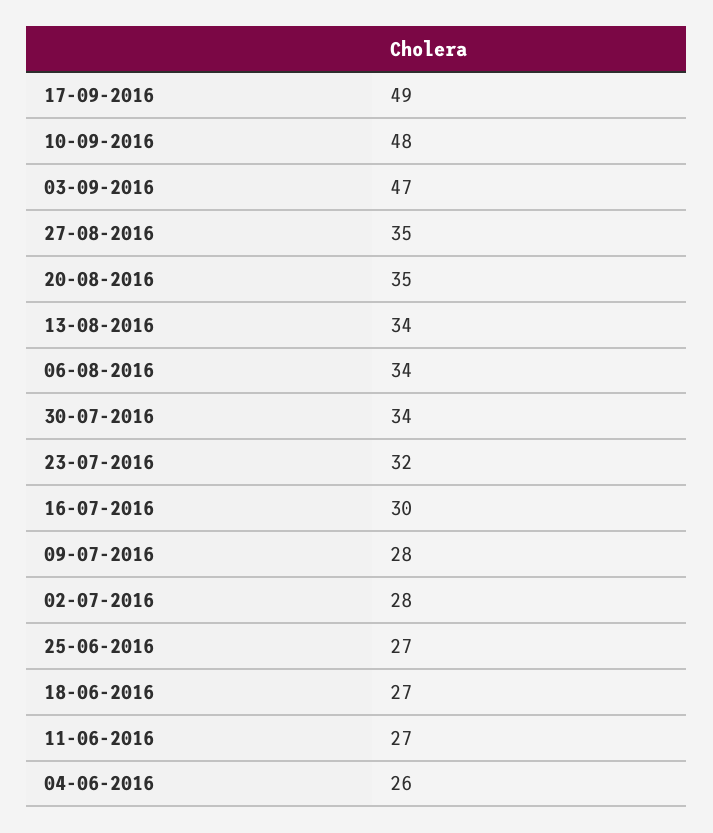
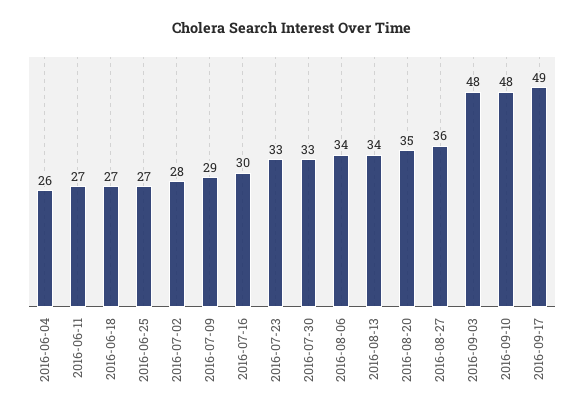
03-09-2016: 47 -> 48
27-08-2016: 35 -> 36
30-07-2016: 34 -> 33
23-07-2016: 32 -> 33
09-07-2016: 28 -> 29

